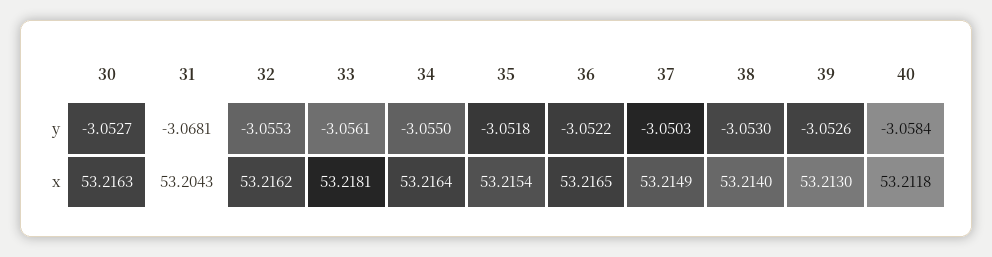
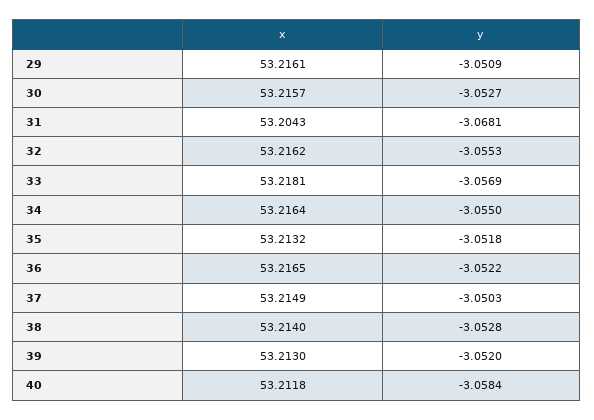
33, y: -3.0561 -> -3.0569
38, y: -3.053 -> -3.0528
39, y: -3.0526 -> -3.052
30, x: 53.2163 -> 53.2157
35, x: 53.2154 -> 53.2132
29, x: none -> 53.2161
29, y: none -> -3.0509

